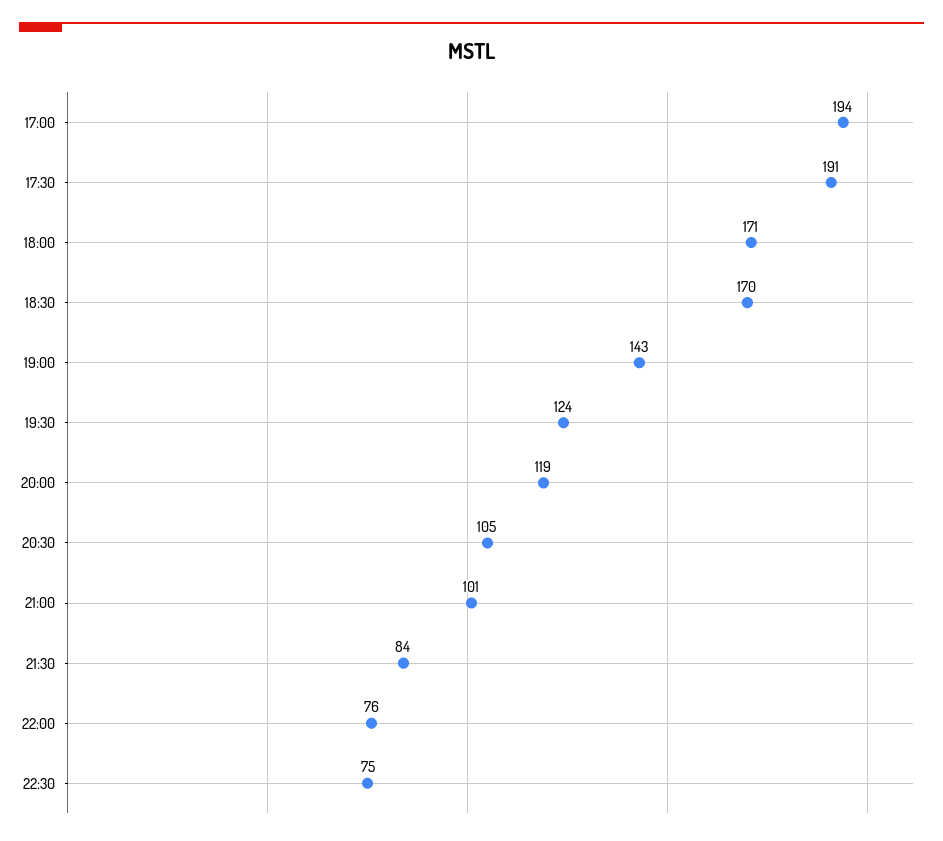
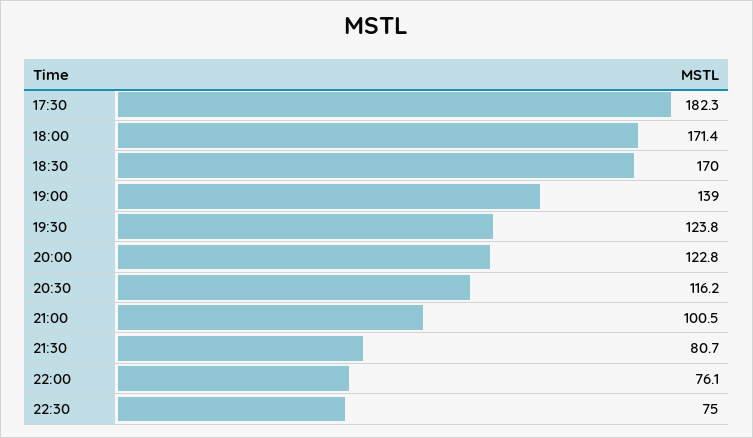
17:00: 194 -> none
17:30: 191 -> 182.3
19:00: 143 -> 139
20:00: 119 -> 122.8
20:30: 105 -> 116.2
21:30: 84 -> 80.7

